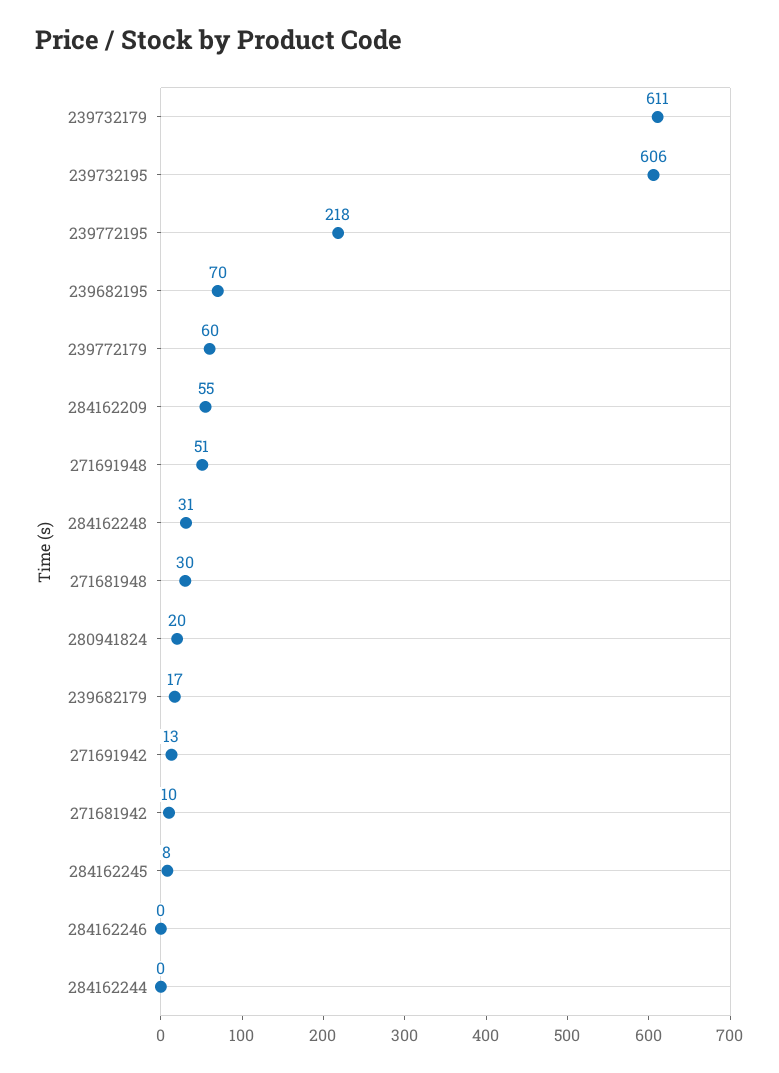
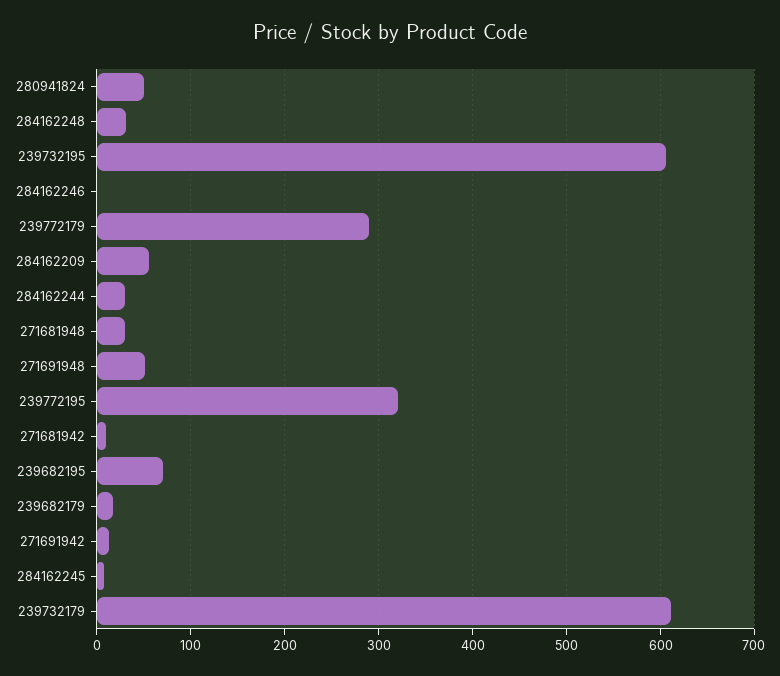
239772195: 218 -> 320
239772179: 60 -> 290
280941824: 20 -> 50
284162244: 0 -> 30

